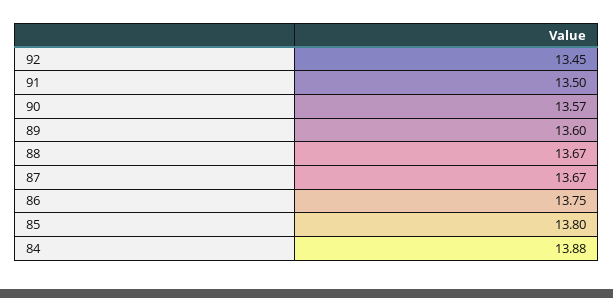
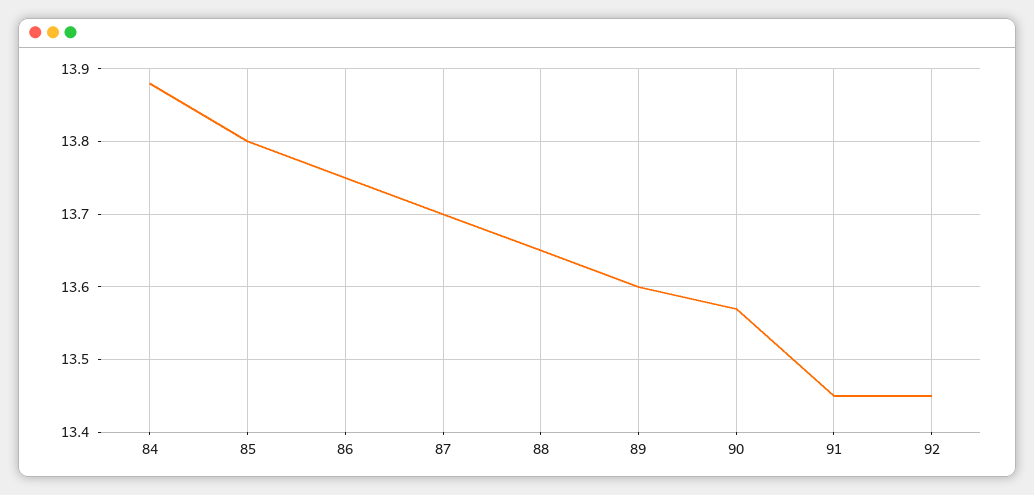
91: 13.5 -> 13.45
88: 13.67 -> 13.65
87: 13.67 -> 13.7

